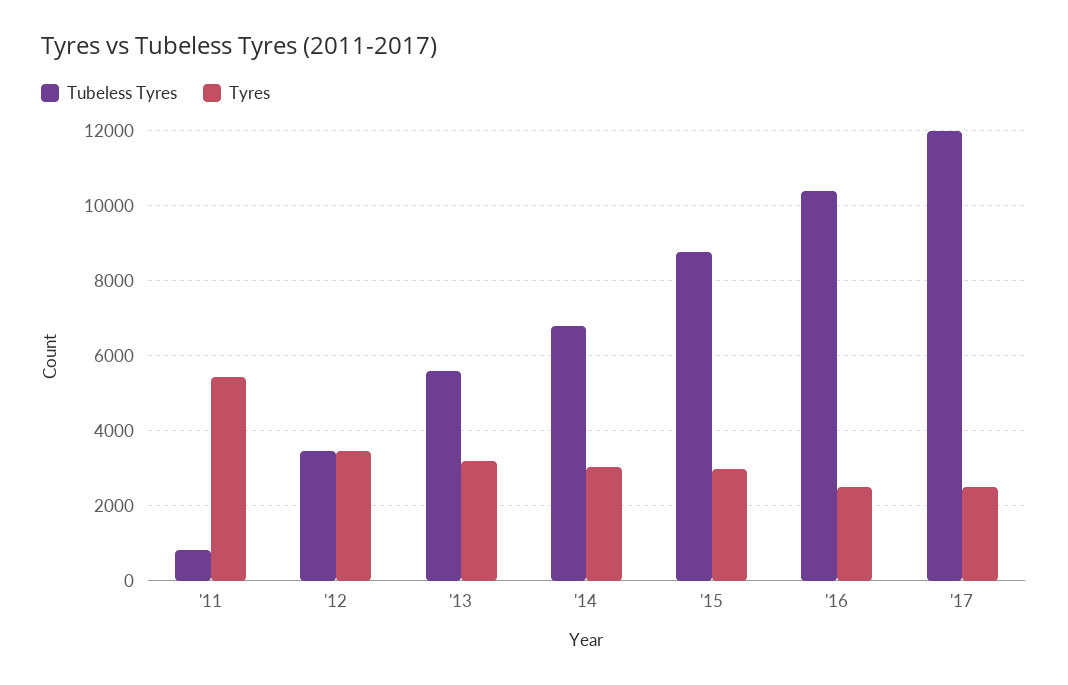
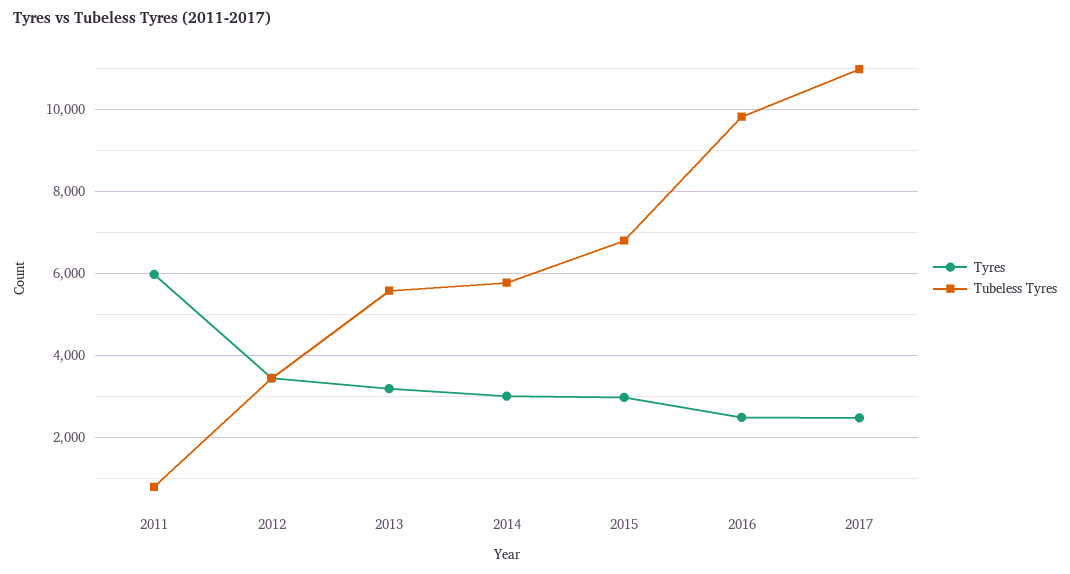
Tyres, '11: 5400 -> 6000
Tubeless Tyres, '14: 6800 -> 5800
Tubeless Tyres, '15: 8800 -> 6800
Tubeless Tyres, '16: 10400 -> 9800
Tubeless Tyres, '17: 12000 -> 11000

